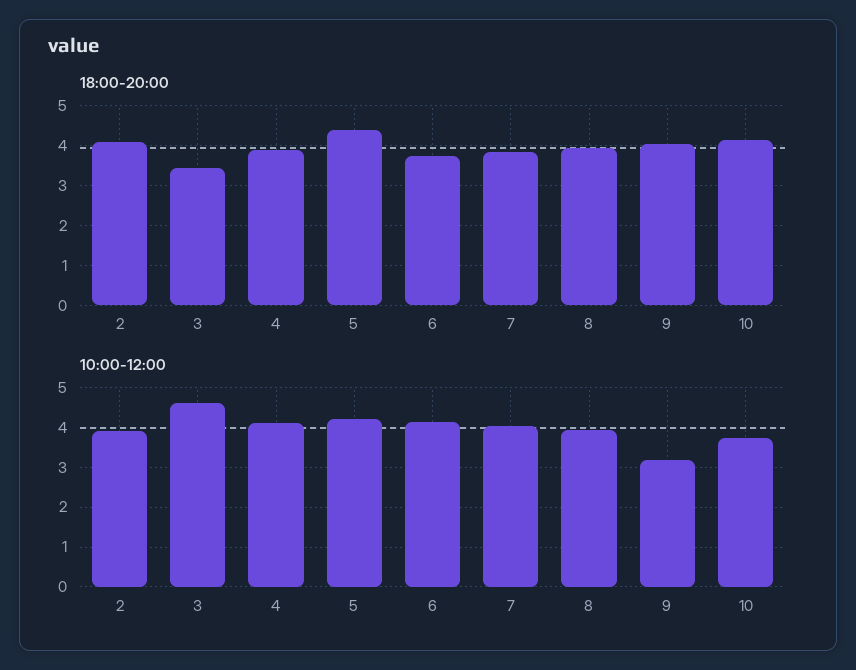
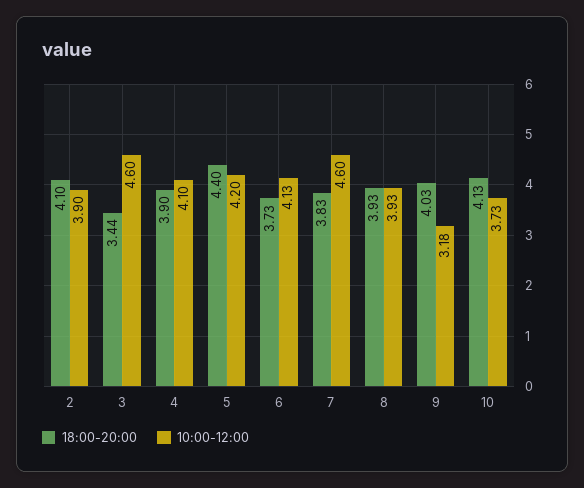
10:00-12:00, 7: 4 -> 4.6

